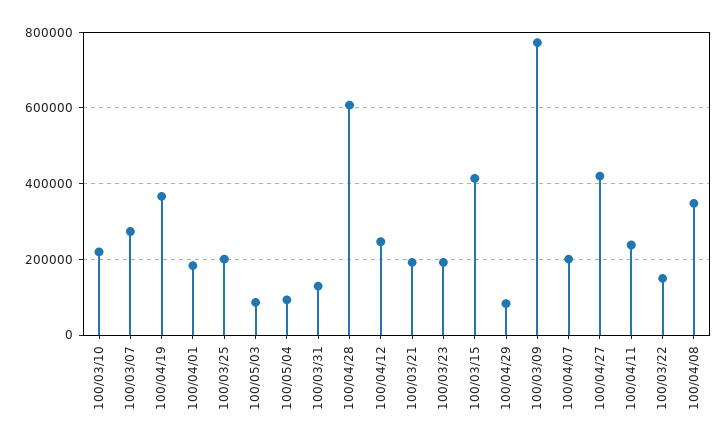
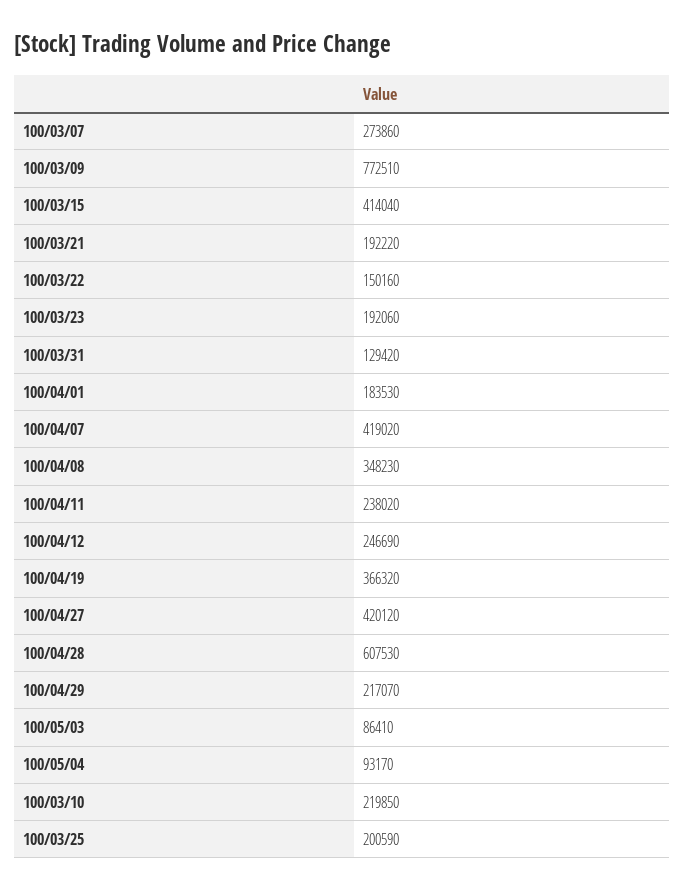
100/04/29: 80000 -> 217070
100/04/07: 200000 -> 419020

